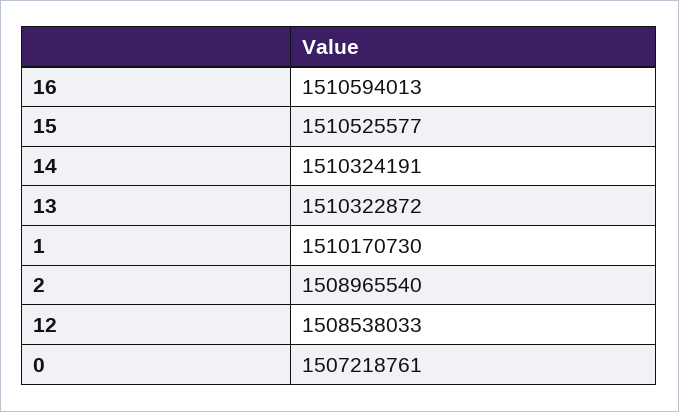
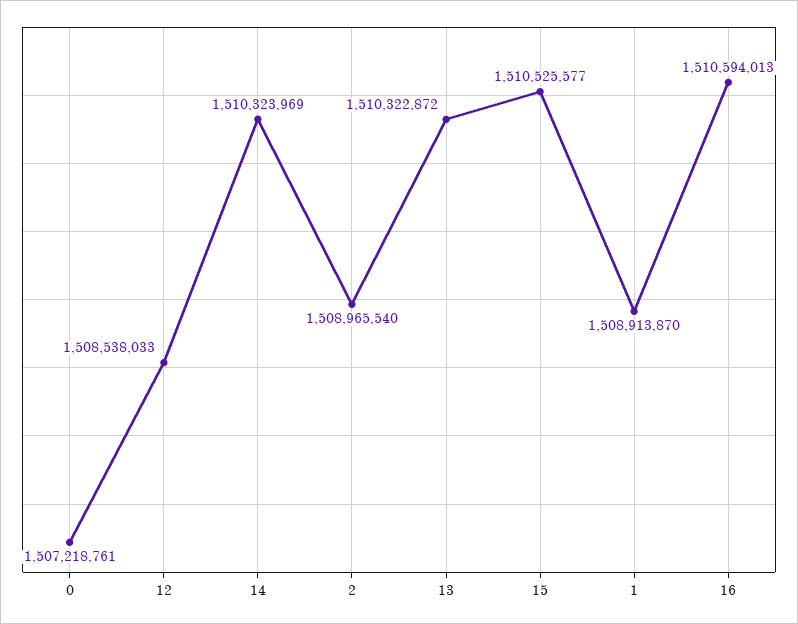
14: 1510324191 -> 1510323969
1: 1510170730 -> 1508913870

